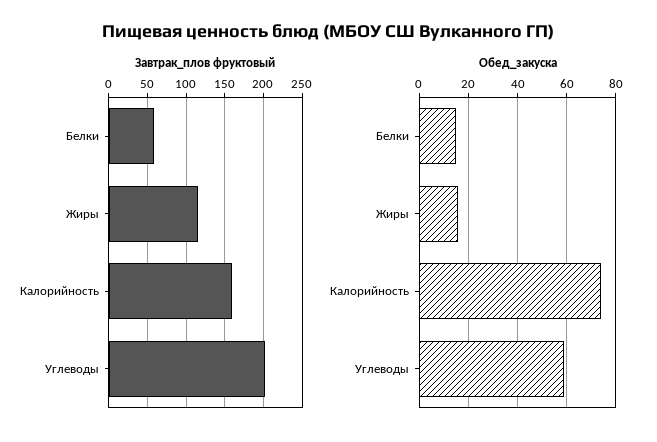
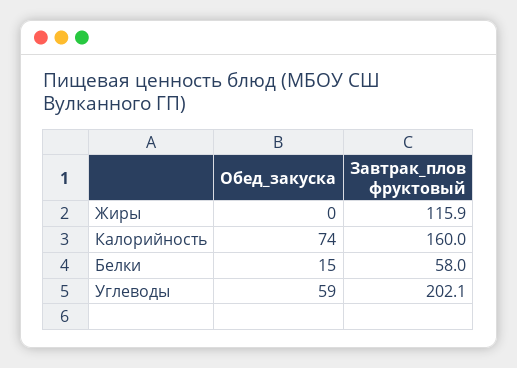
Обед_закуска, Жиры: 15 -> 0

